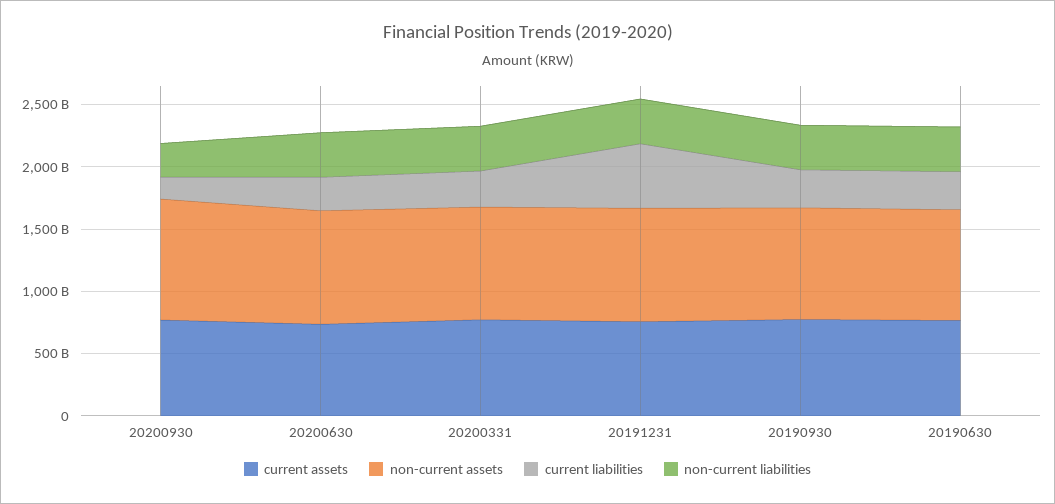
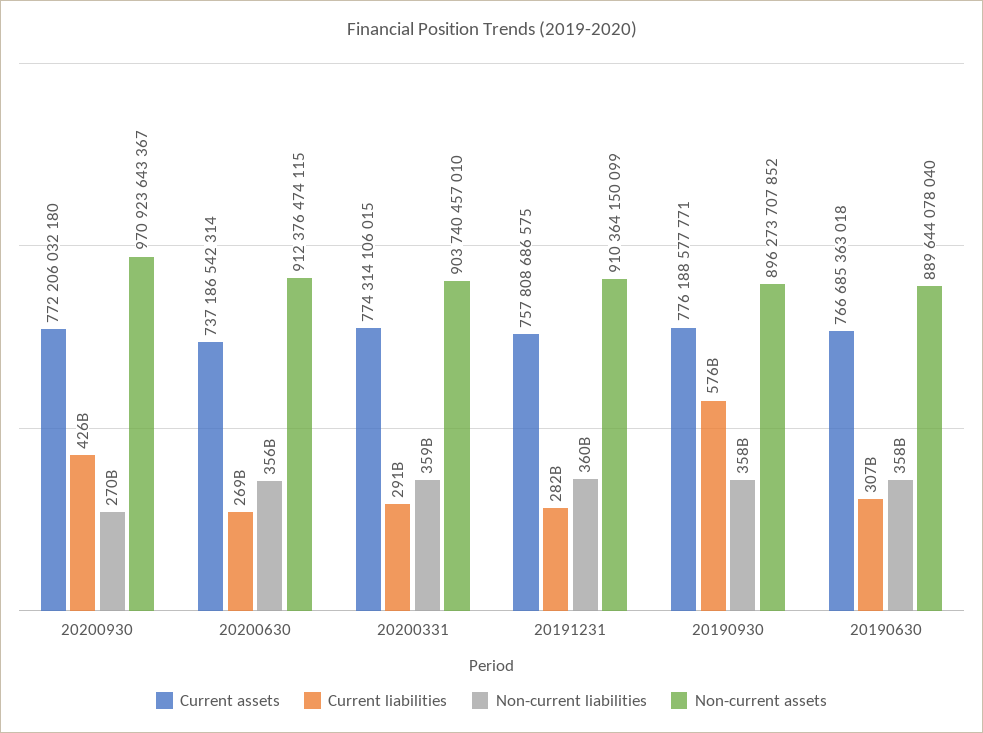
current liabilities, 20200930: 200000000000 -> 426000000000
current liabilities, 20191231: 500000000000 -> 282000000000
current liabilities, 20190930: 300000000000 -> 576000000000

